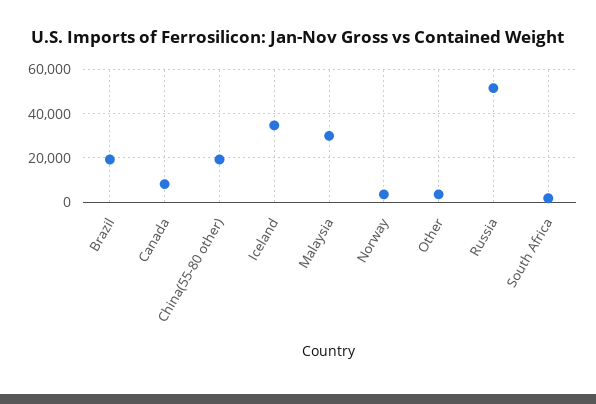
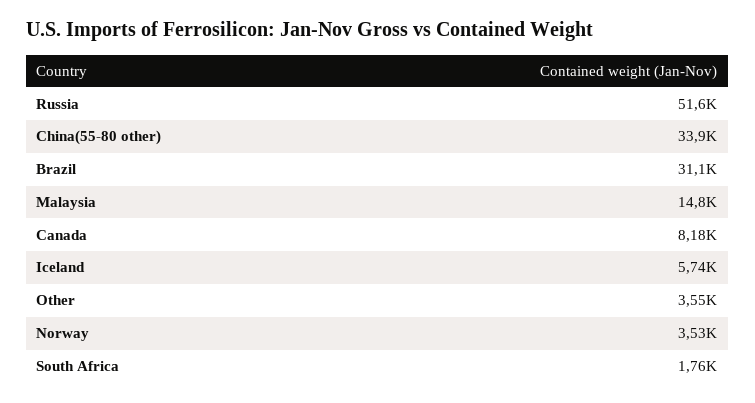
Brazil: 20000 -> 31100
China(55-80 other): 20000 -> 33900
Iceland: 35000 -> 5740
Malaysia: 30000 -> 14800

